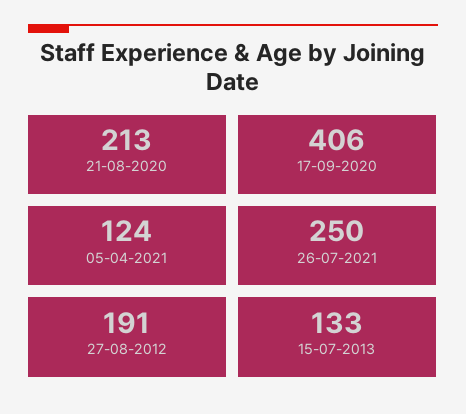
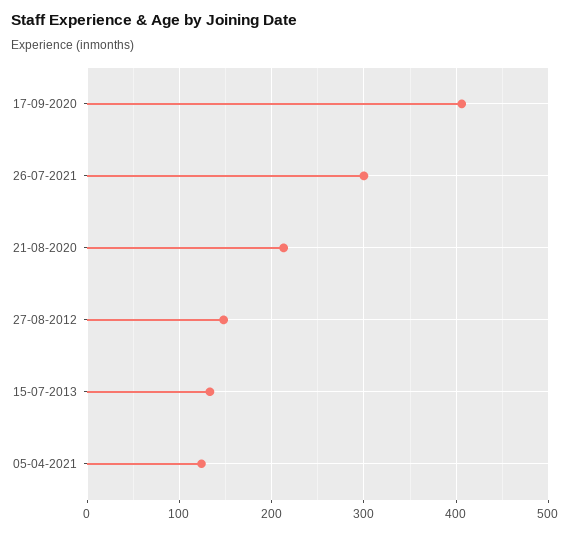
26-07-2021: 250 -> 300
27-08-2012: 191 -> 150

